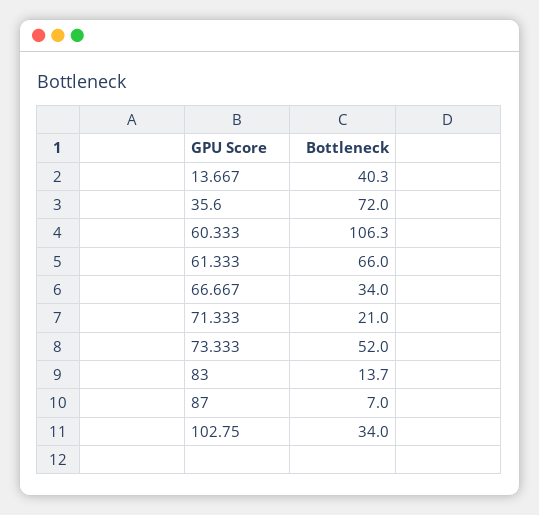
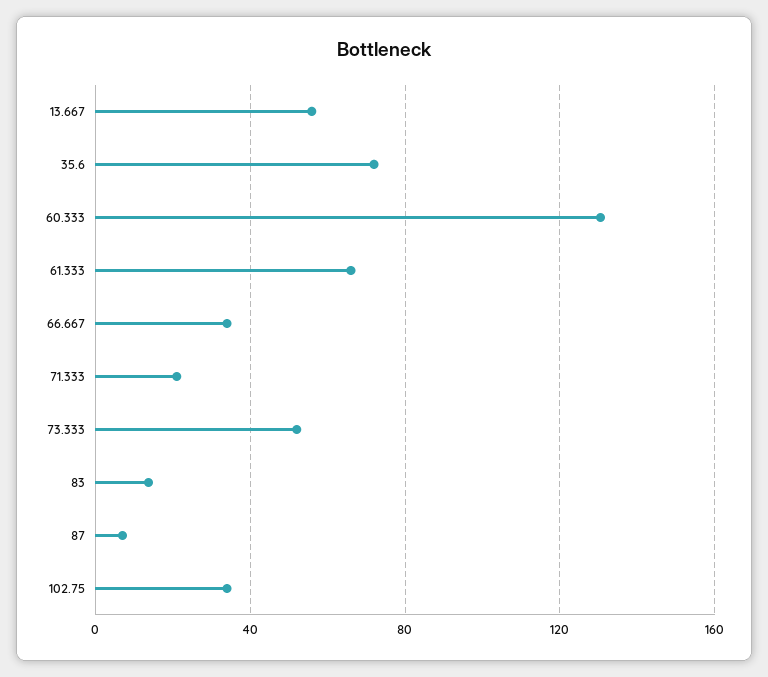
13.667: 40.3 -> 55
60.333: 106.3 -> 130

